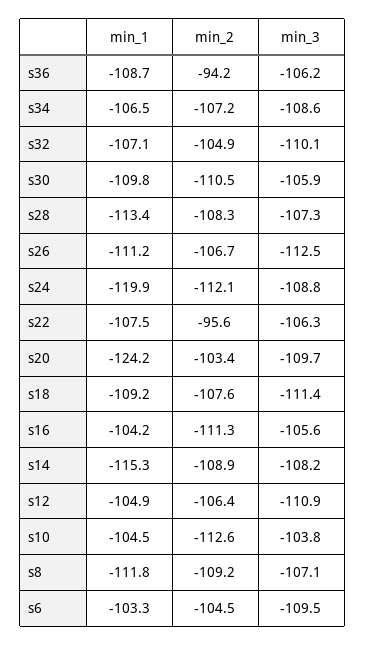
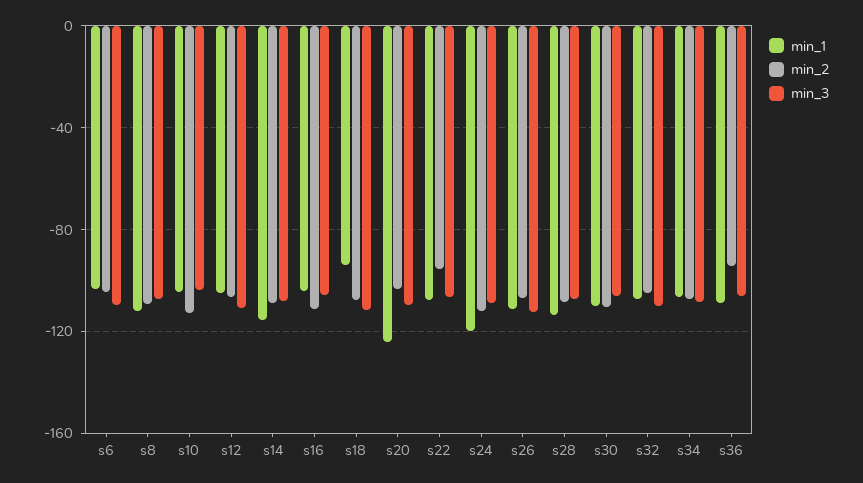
min_1, s18: -109.2 -> -95

